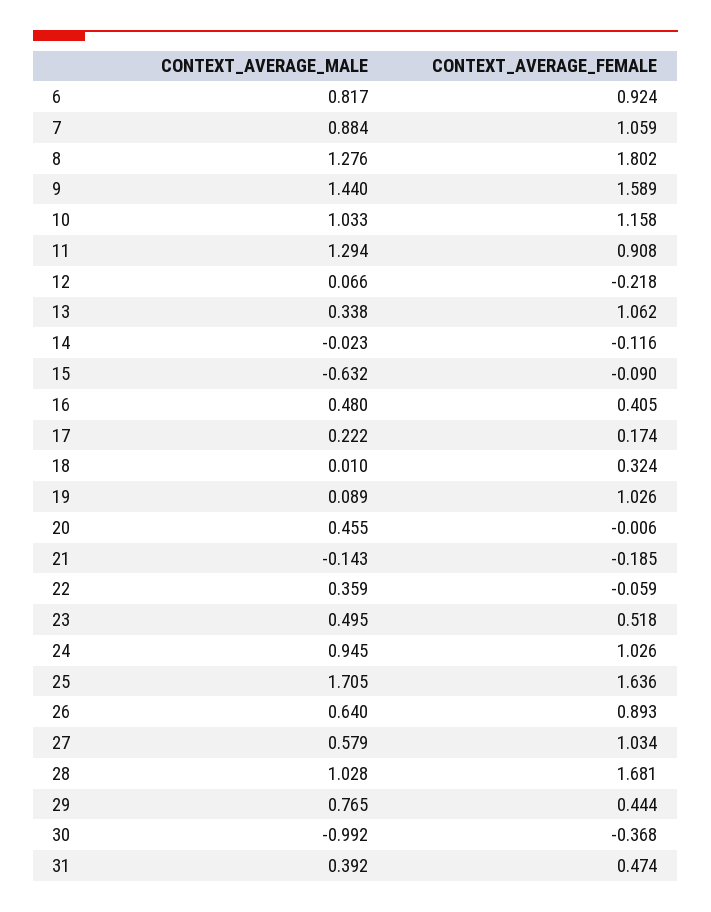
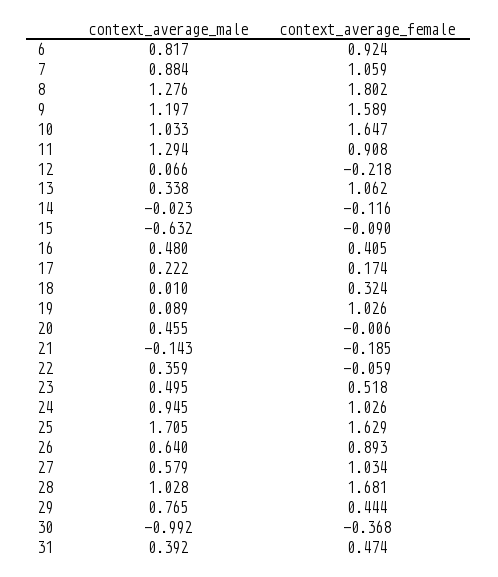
CONTEXT_AVERAGE_MALE, 9: 1.44 -> 1.197
CONTEXT_AVERAGE_FEMALE, 10: 1.158 -> 1.647
CONTEXT_AVERAGE_FEMALE, 25: 1.636 -> 1.629

